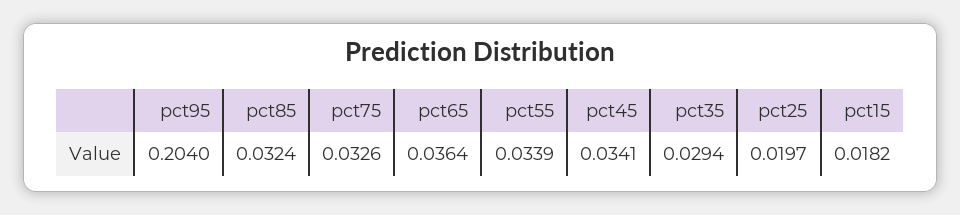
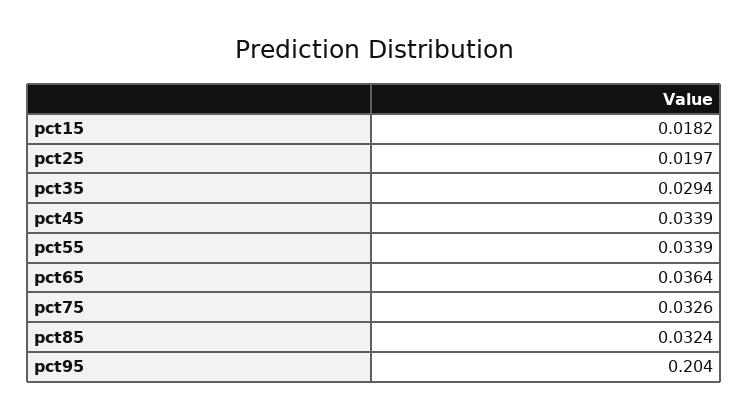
pct45: 0.0341 -> 0.0339

